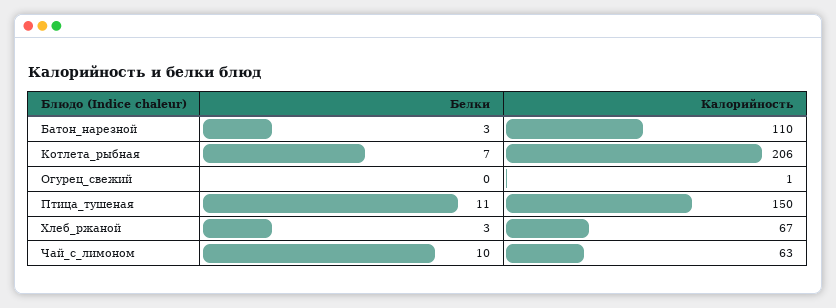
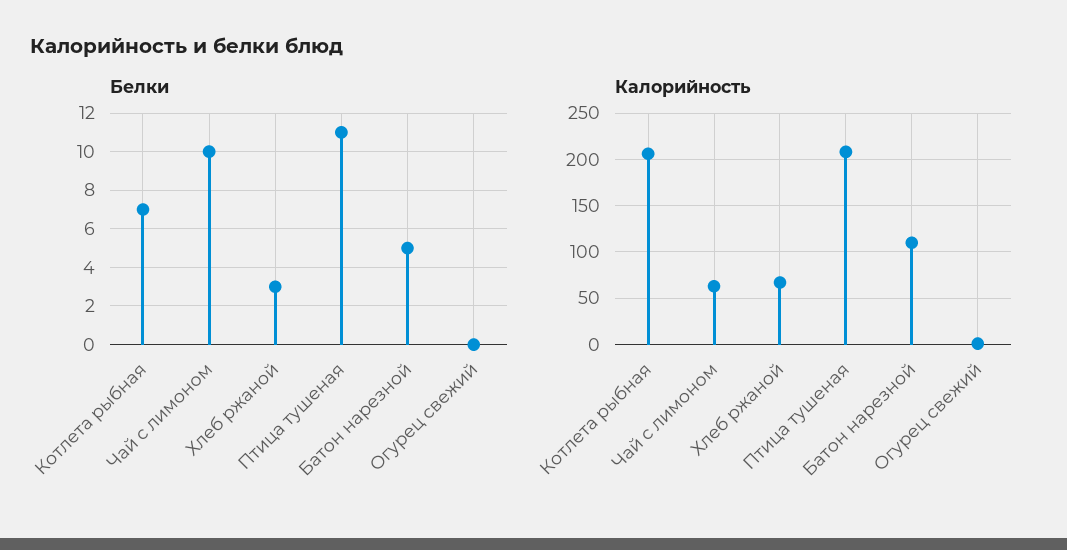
Белки, Батон_нарезной: 3 -> 5
Калорийность, Птица_тушеная: 150 -> 210

